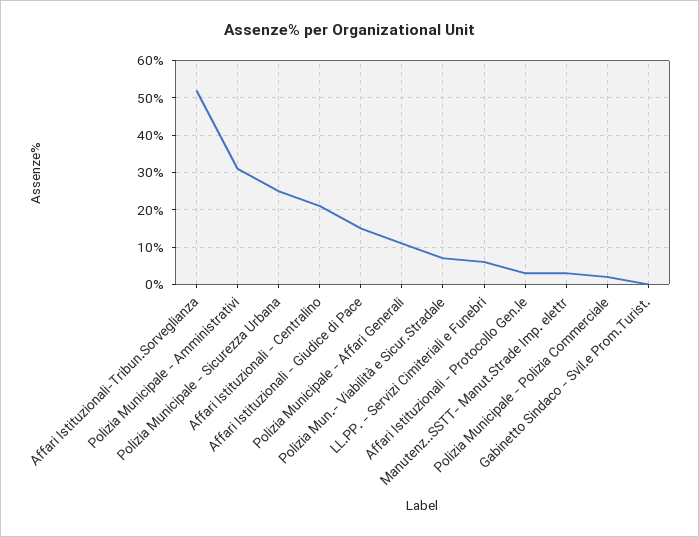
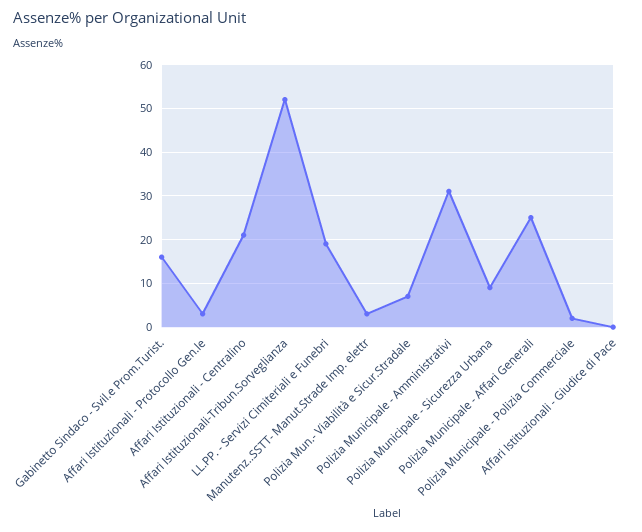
Polizia Municipale - Sicurezza Urbana: 25 -> 10
Affari Istituzionali - Giudice di Pace: 15 -> 0
Polizia Municipale - Affari Generali: 10 -> 25
LL.PP. - Servizi Cimiteriali e Funebri: 5 -> 20
Gabinetto Sindaco - Svil.e Prom.Turist.: 0 -> 15

